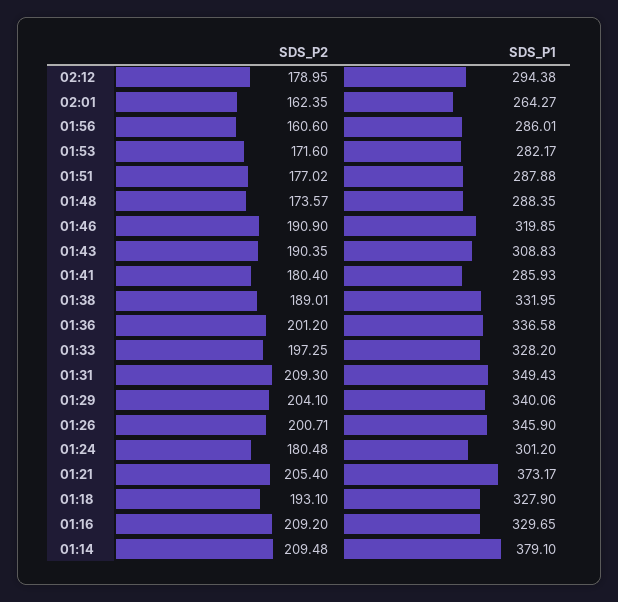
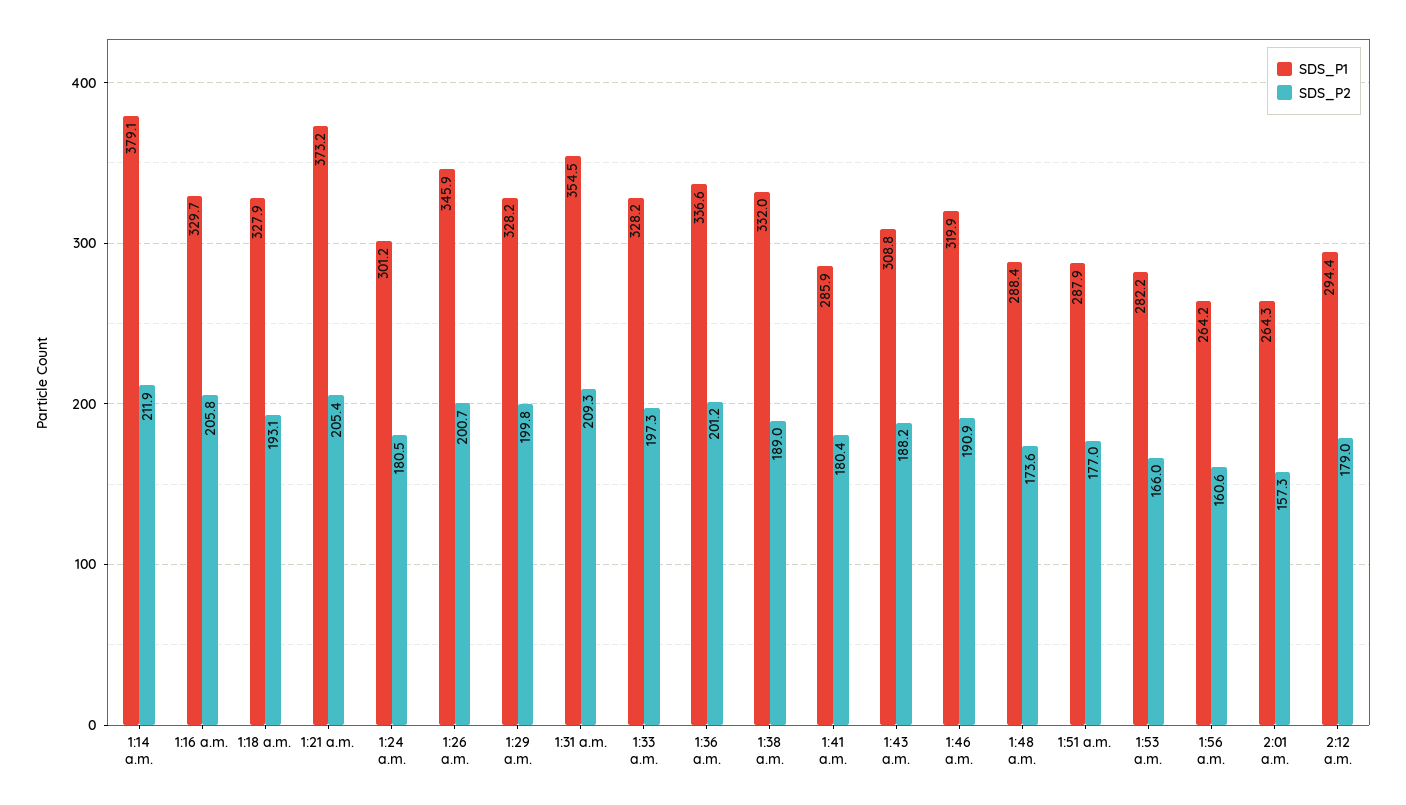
SDS_P2, 02:01: 162.35 -> 157.3
SDS_P1, 01:56: 286.01 -> 264.2
SDS_P2, 01:53: 171.6 -> 166
SDS_P2, 01:43: 190.35 -> 188.2
SDS_P1, 01:31: 349.43 -> 354.5
SDS_P2, 01:29: 204.1 -> 199.8
SDS_P1, 01:29: 340.06 -> 328.2
SDS_P2, 01:16: 209.2 -> 205.8
SDS_P2, 01:14: 209.48 -> 211.9

